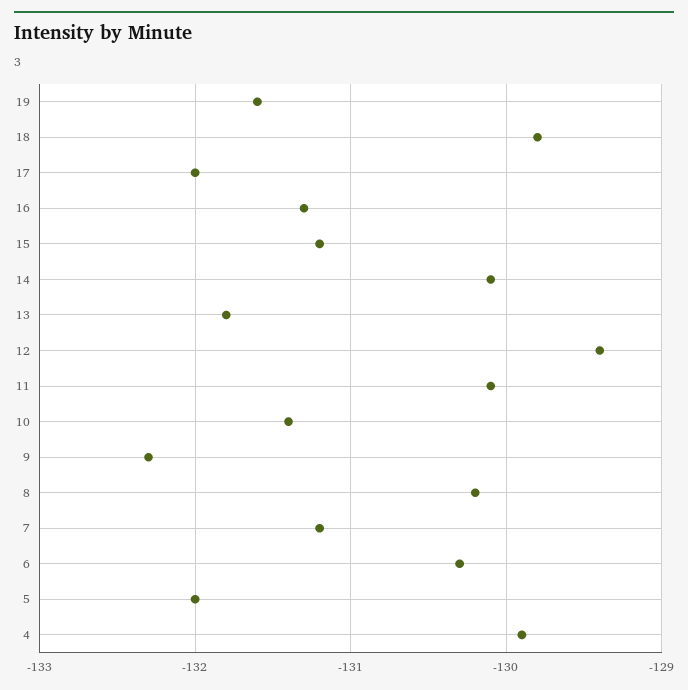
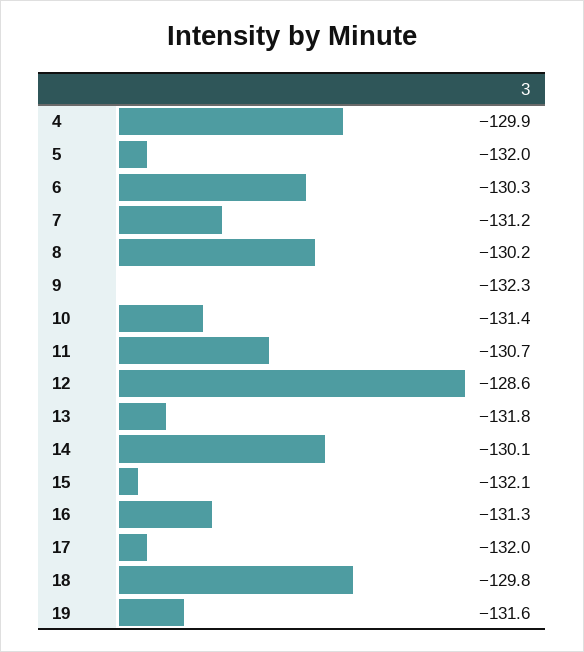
15: -131.2 -> -132.1
12: -129.4 -> -128.6
11: -130.1 -> -130.7

